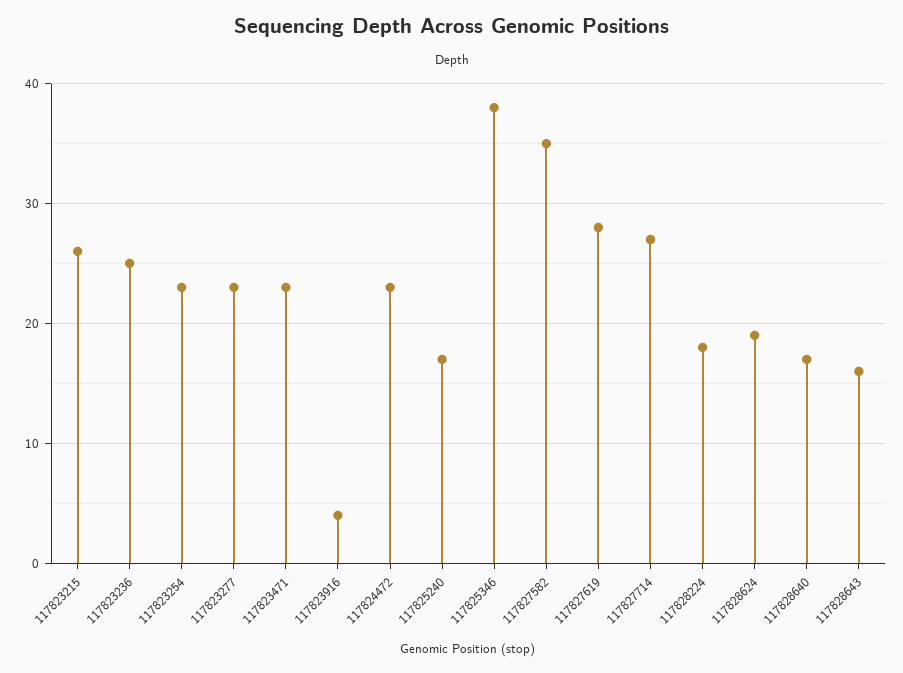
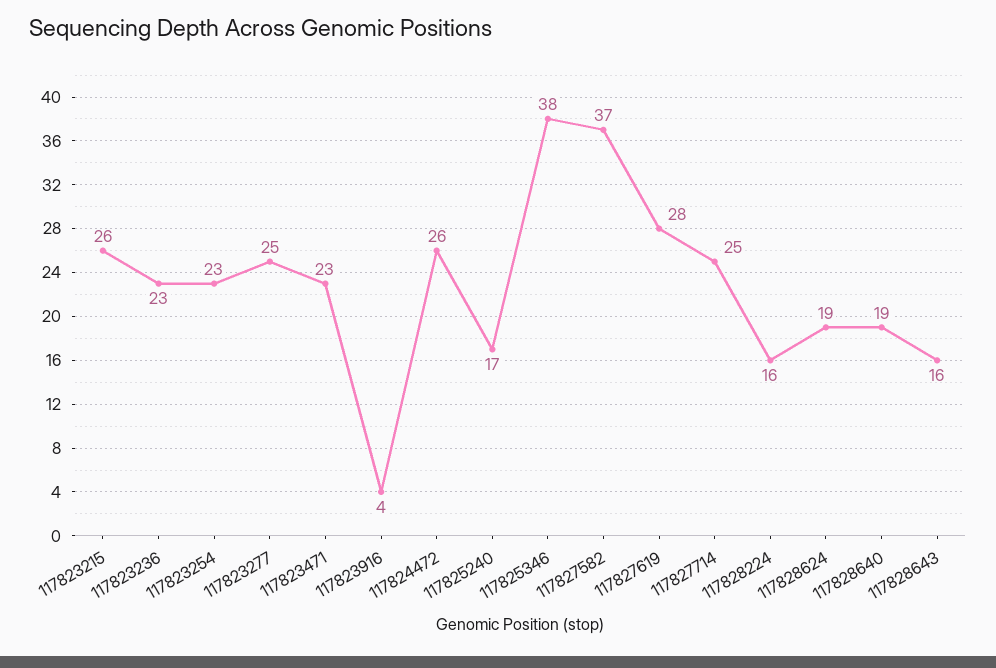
117823236: 25 -> 23
117823277: 23 -> 25
117824472: 23 -> 26
117827582: 35 -> 37
117827714: 27 -> 25
117828224: 18 -> 16
117828640: 17 -> 19

